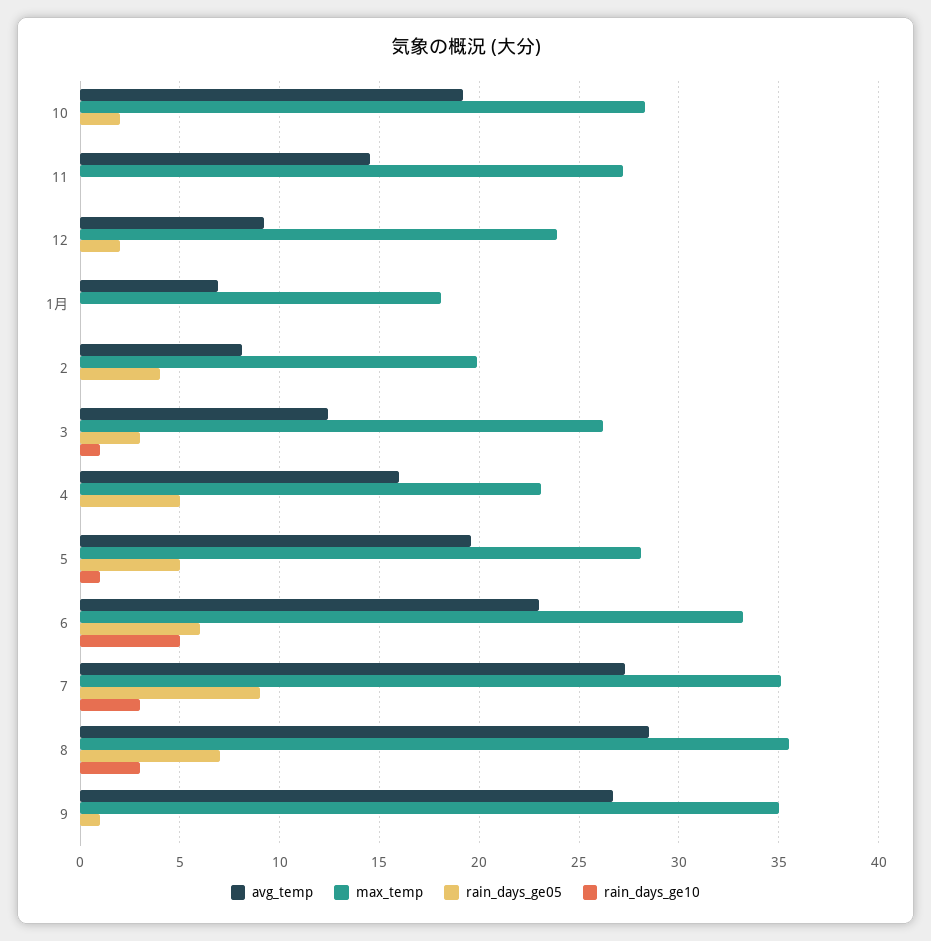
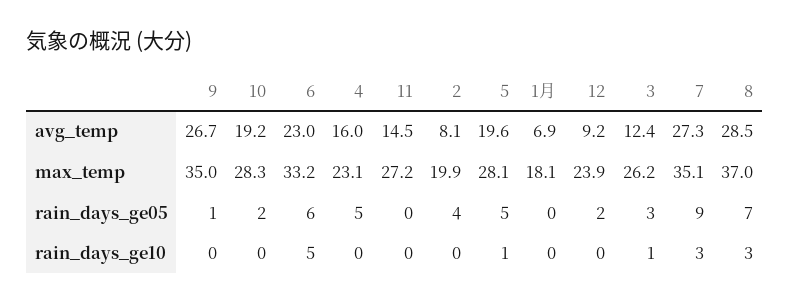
max_temp, 8: 35.5 -> 37

